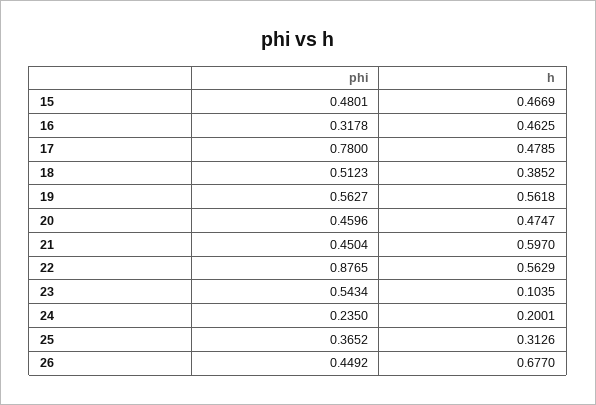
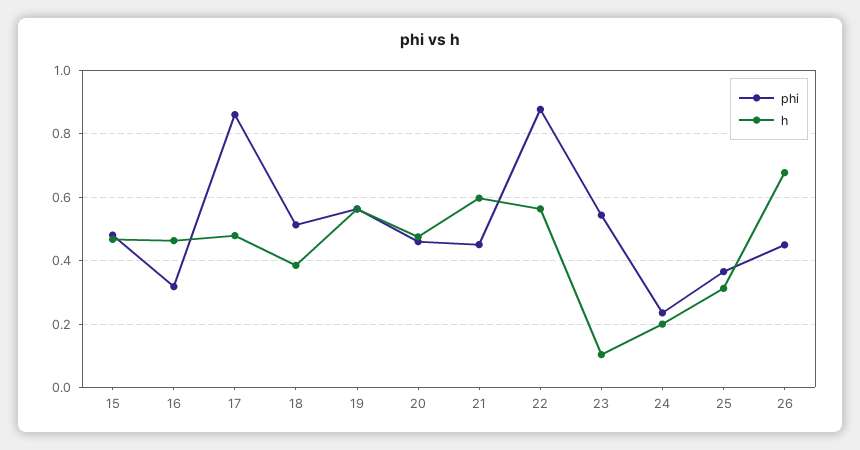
phi, 17: 0.78 -> 0.86

